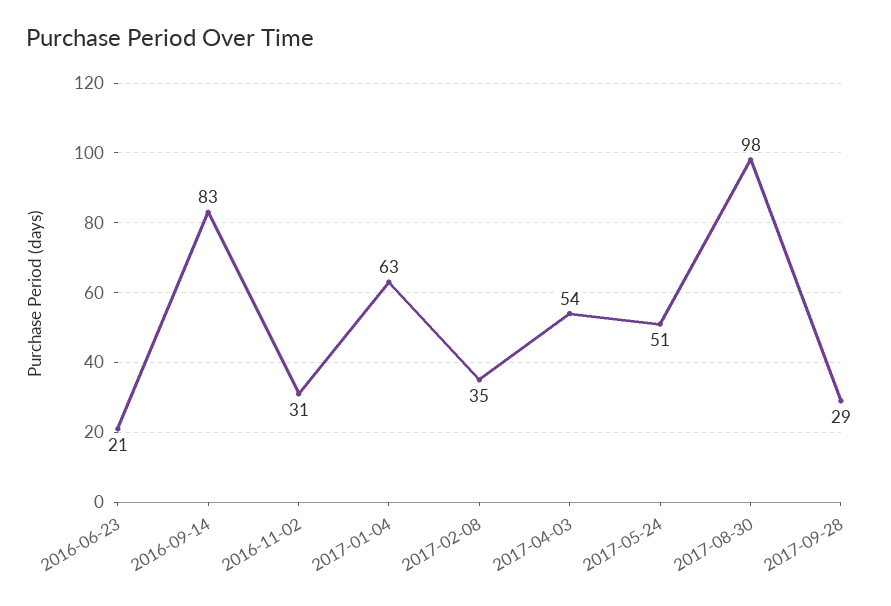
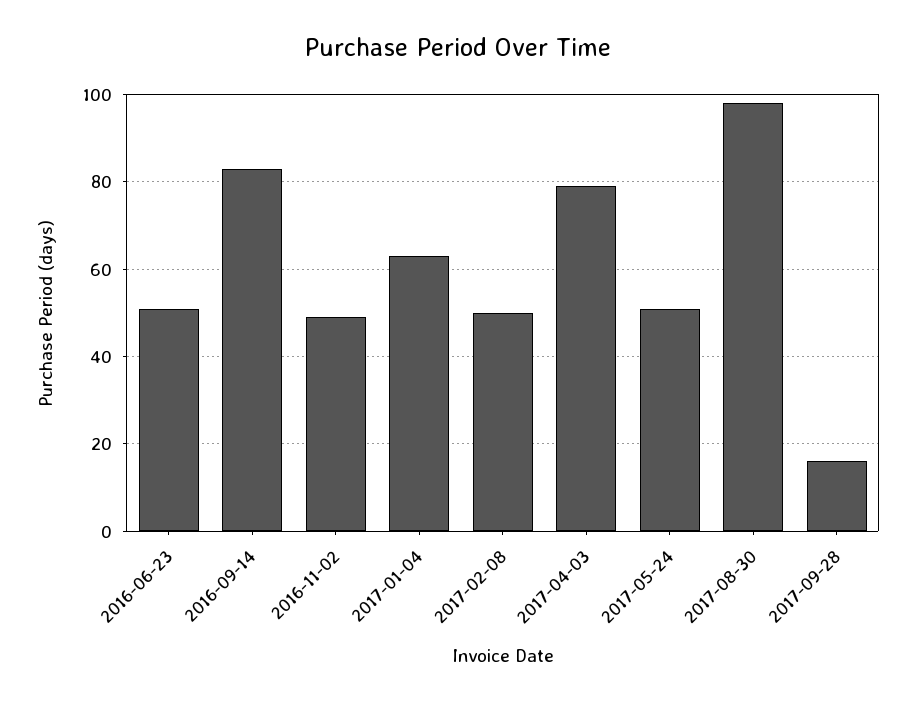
2016-06-23: 21 -> 50
2016-11-02: 31 -> 50
2017-02-08: 35 -> 50
2017-04-03: 54 -> 80
2017-09-28: 29 -> 15

